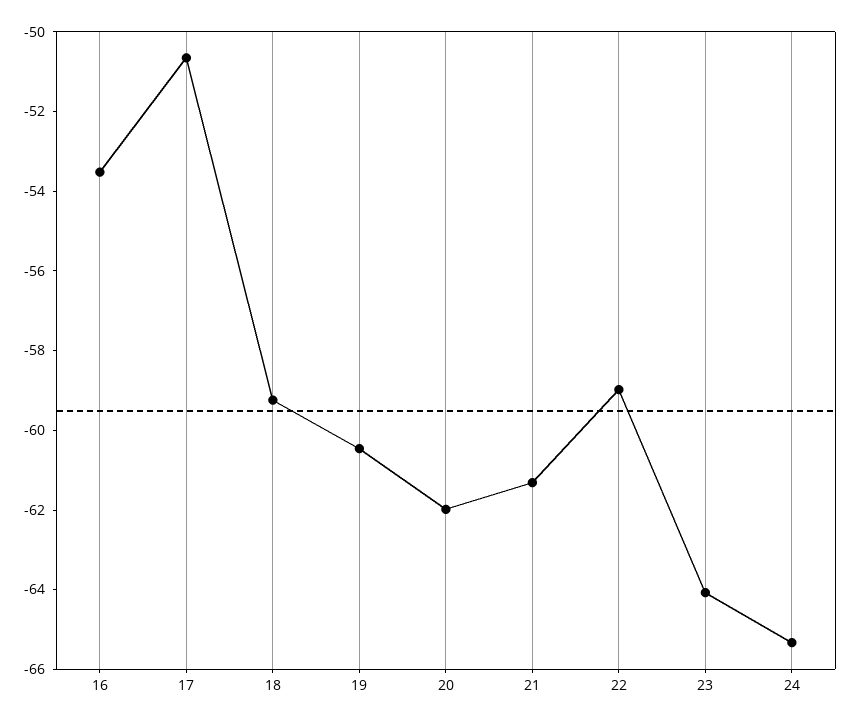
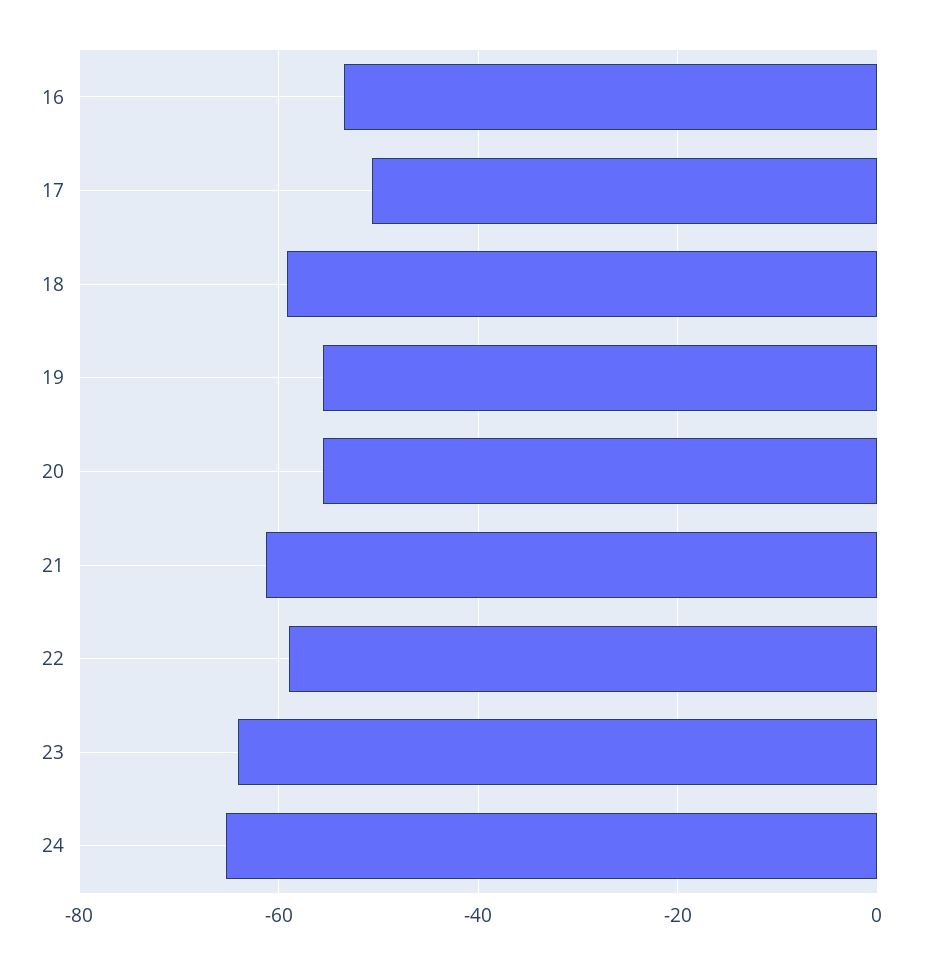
19: -60.5 -> -56
20: -62 -> -56

